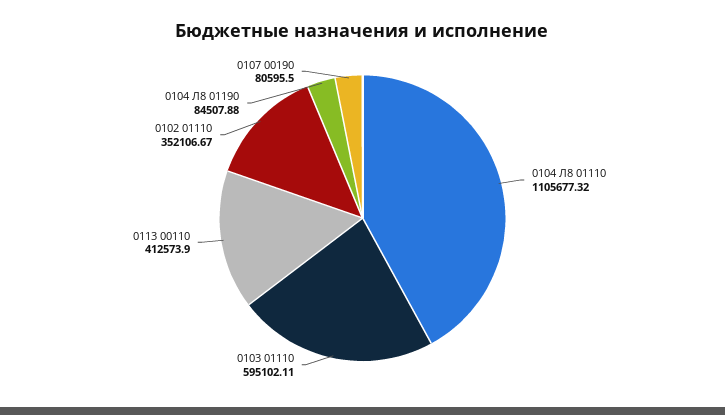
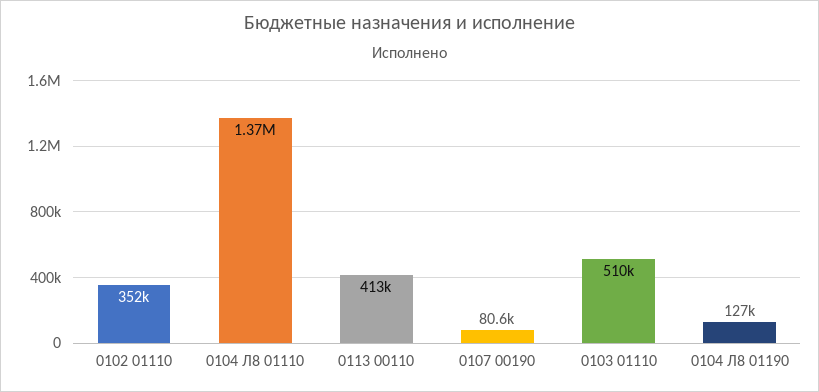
0104 Л8 01110: 1105677.32 -> 1370000
0103 01110: 595102.11 -> 510000
0104 Л8 01190: 84507.88 -> 127000

